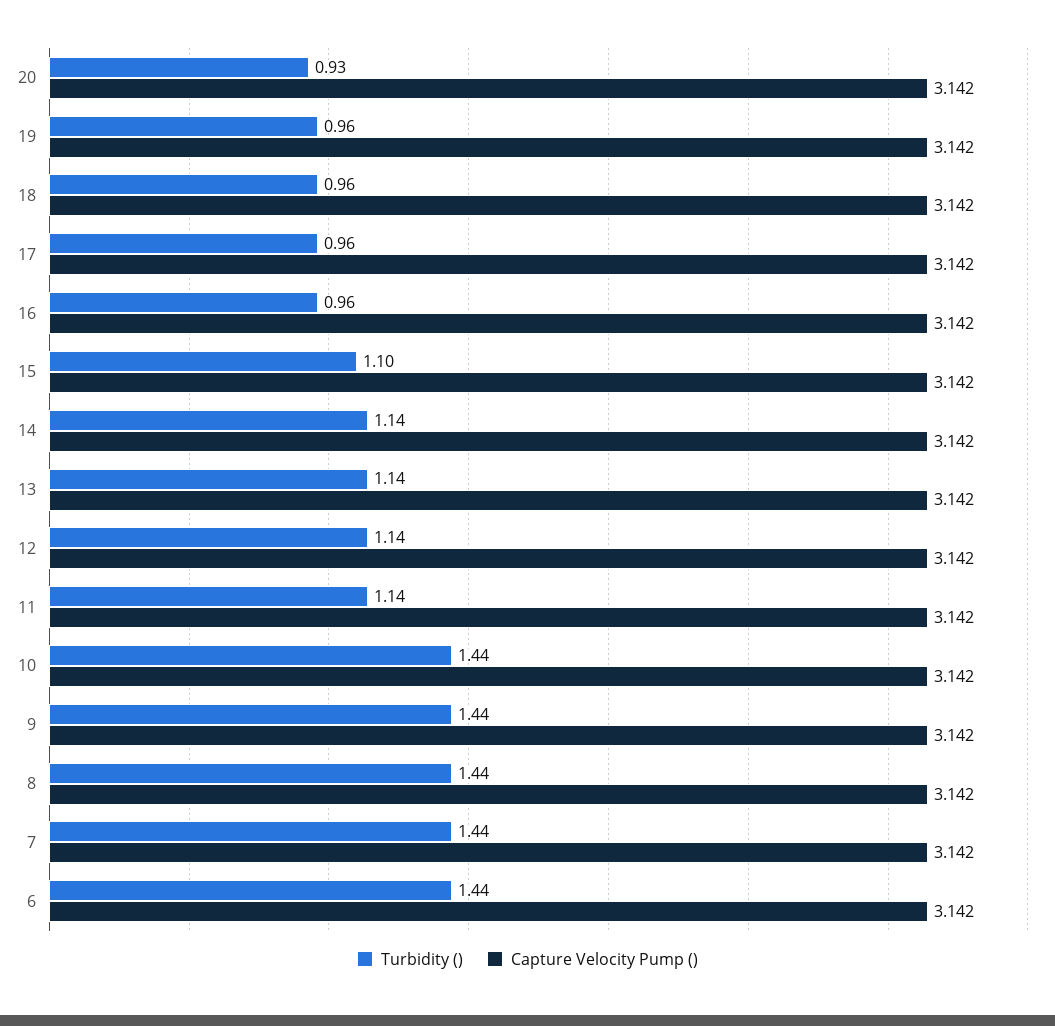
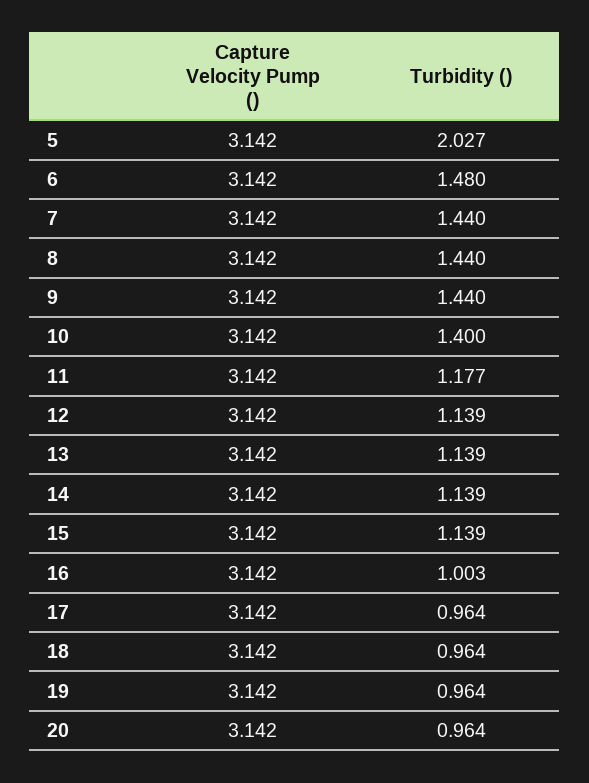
Turbidity (), 20: 0.93 -> 0.964
Turbidity (), 16: 0.96 -> 1.003
Turbidity (), 15: 1.1 -> 1.139
Turbidity (), 11: 1.14 -> 1.177
Turbidity (), 10: 1.44 -> 1.4
Turbidity (), 6: 1.44 -> 1.48
Capture Velocity Pump (), 5: none -> 3.142
Turbidity (), 5: none -> 2.027

